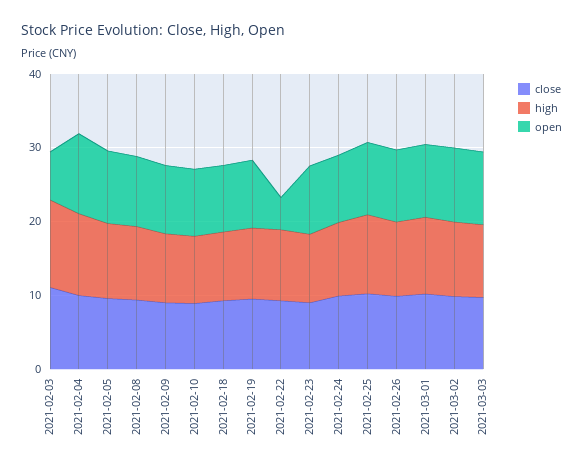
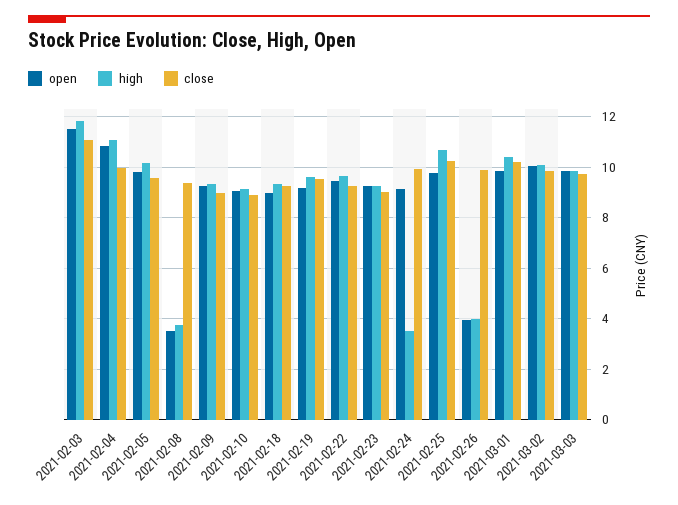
open, 2021-02-03: 6 -> 11.5
high, 2021-02-08: 10 -> 3.75
open, 2021-02-08: 10 -> 3.5
open, 2021-02-22: 4 -> 9.5
high, 2021-02-24: 10 -> 3.5
high, 2021-02-26: 10 -> 4
open, 2021-02-26: 10 -> 4

